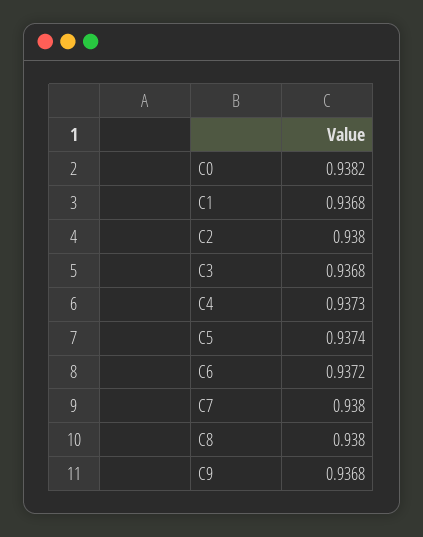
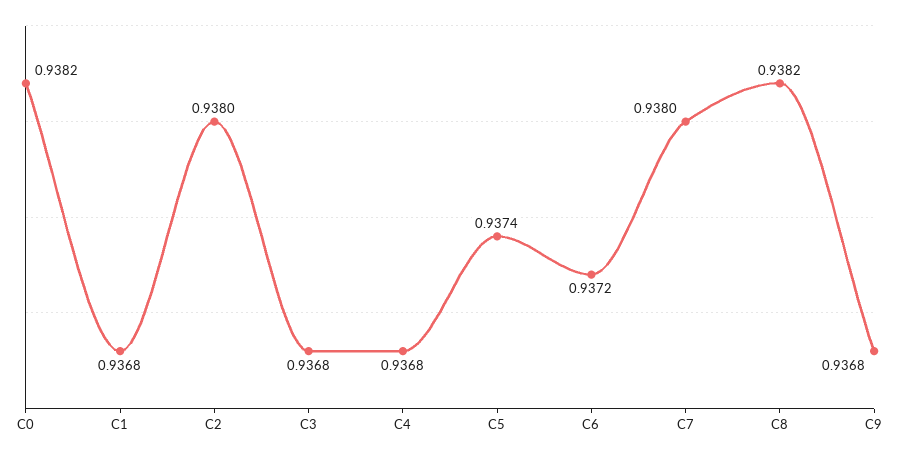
C4: 0.9373 -> 0.9368
C8: 0.938 -> 0.9382

